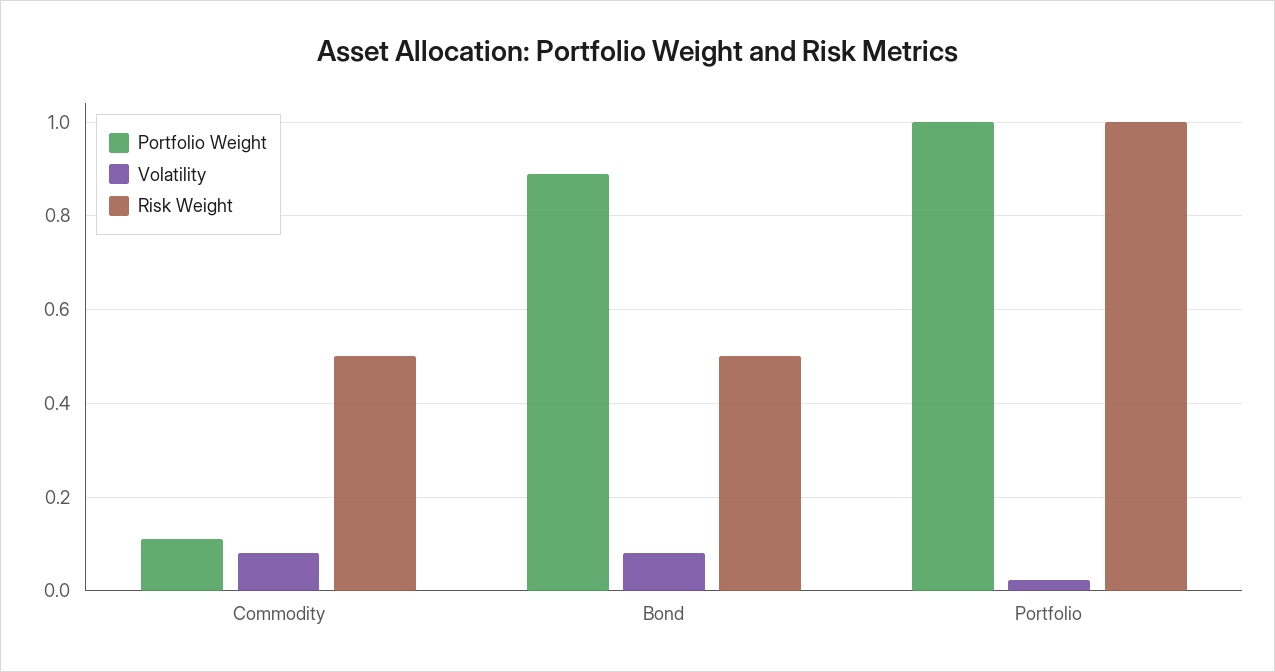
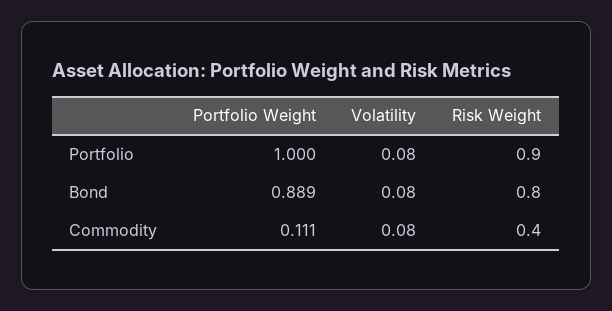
Risk Weight, Commodity: 0.5 -> 0.4
Risk Weight, Bond: 0.5 -> 0.8
Volatility, Portfolio: 0.02 -> 0.08
Risk Weight, Portfolio: 1 -> 0.9

